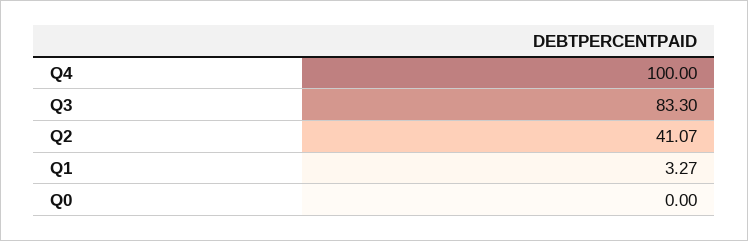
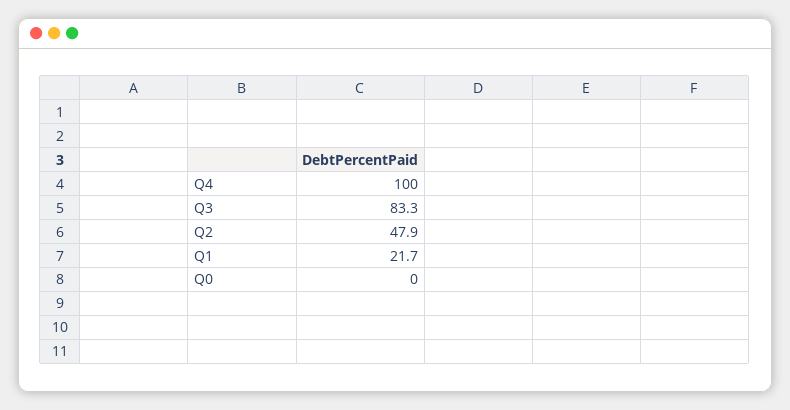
Q2: 41.07 -> 47.9
Q1: 3.27 -> 21.7

